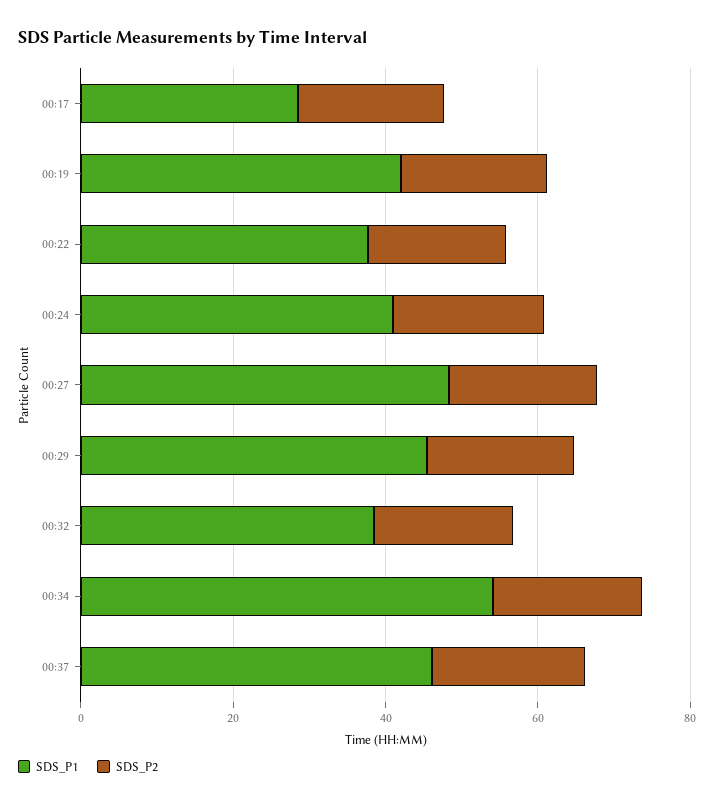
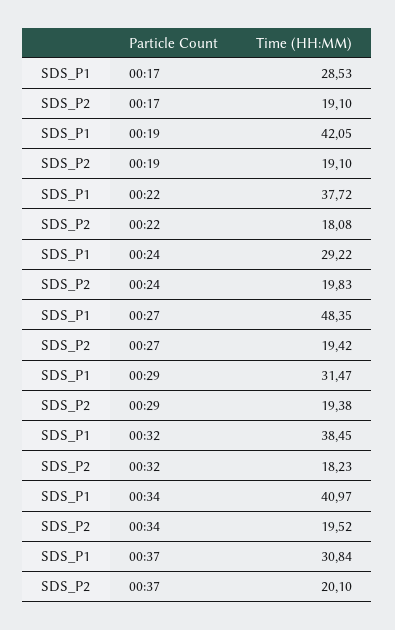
SDS_P1, 00:24: 40 -> 29.22
SDS_P1, 00:29: 45 -> 31.47
SDS_P1, 00:34: 55 -> 40.97
SDS_P1, 00:37: 45 -> 30.84

